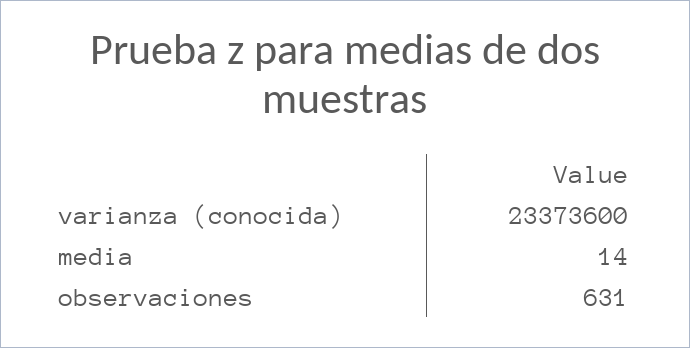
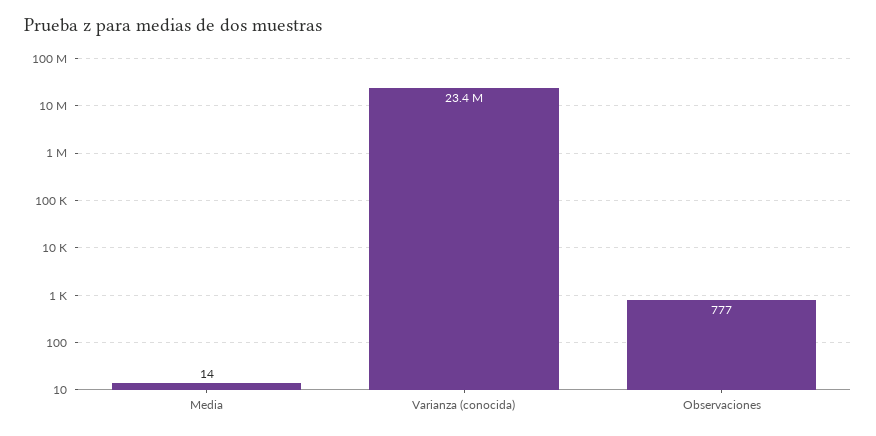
observaciones: 631 -> 777

